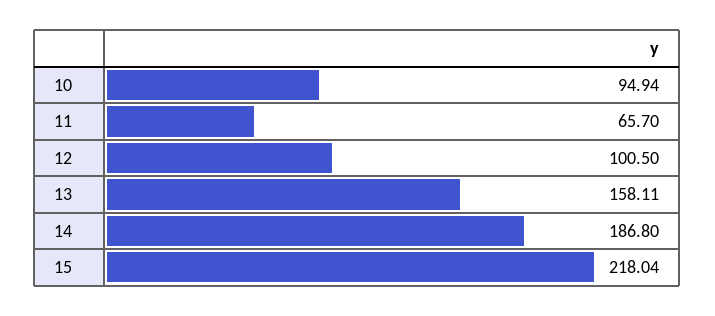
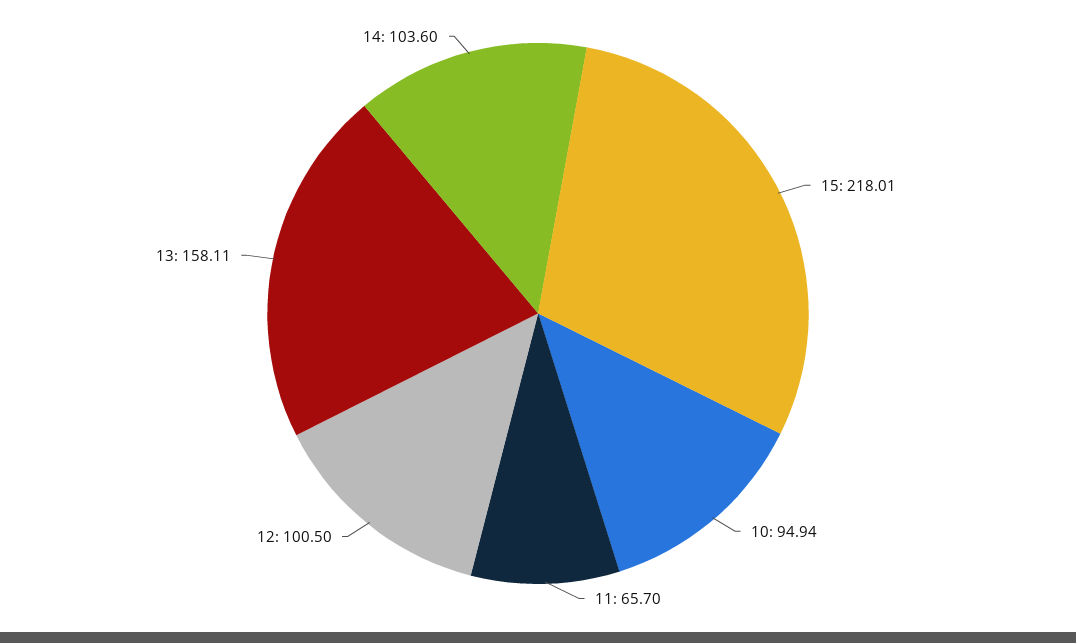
14: 186.8 -> 103.6
15: 218.04 -> 218.01

